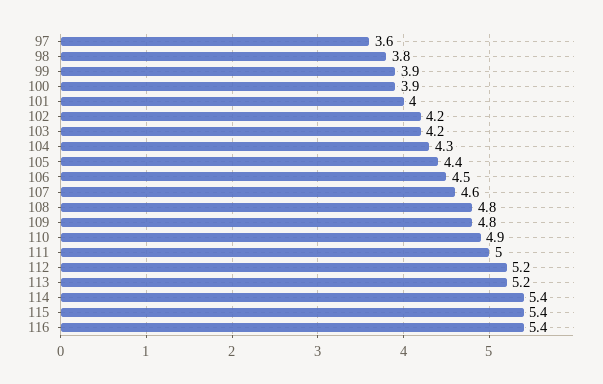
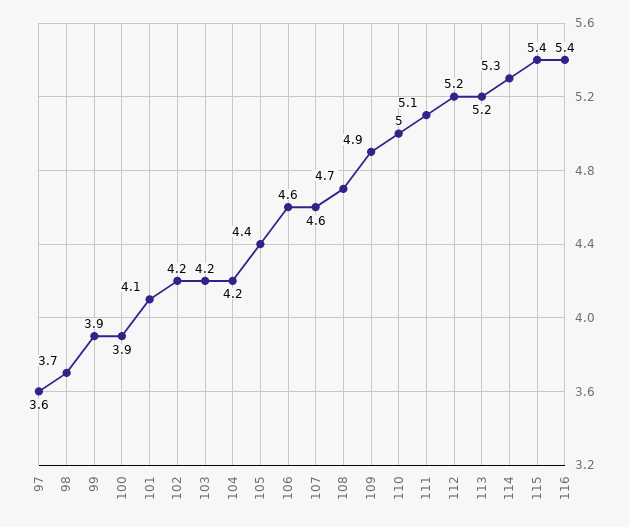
98: 3.8 -> 3.7
101: 4 -> 4.1
104: 4.3 -> 4.2
106: 4.5 -> 4.6
108: 4.8 -> 4.7
109: 4.8 -> 4.9
110: 4.9 -> 5
111: 5 -> 5.1
114: 5.4 -> 5.3

